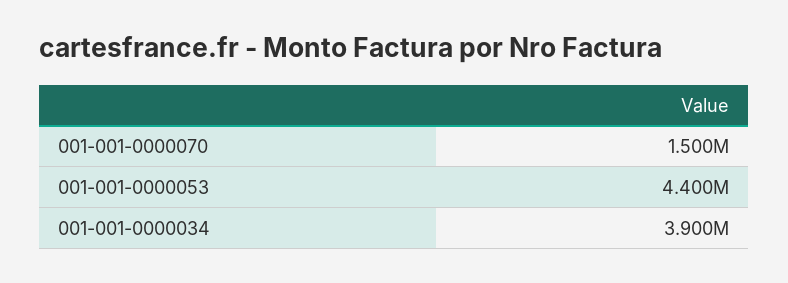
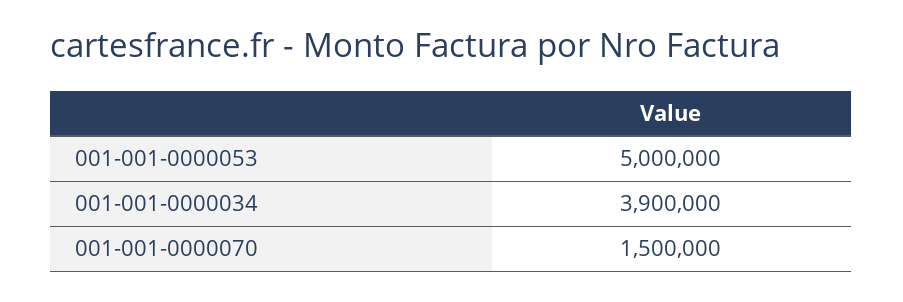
001-001-0000053: 4400000 -> 5000000

